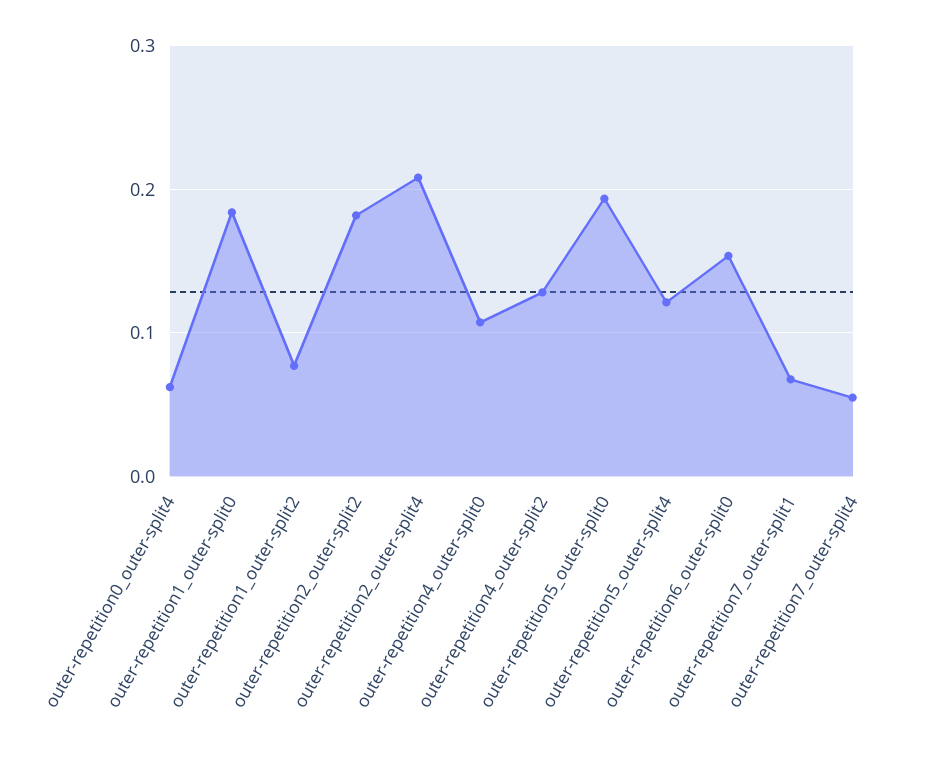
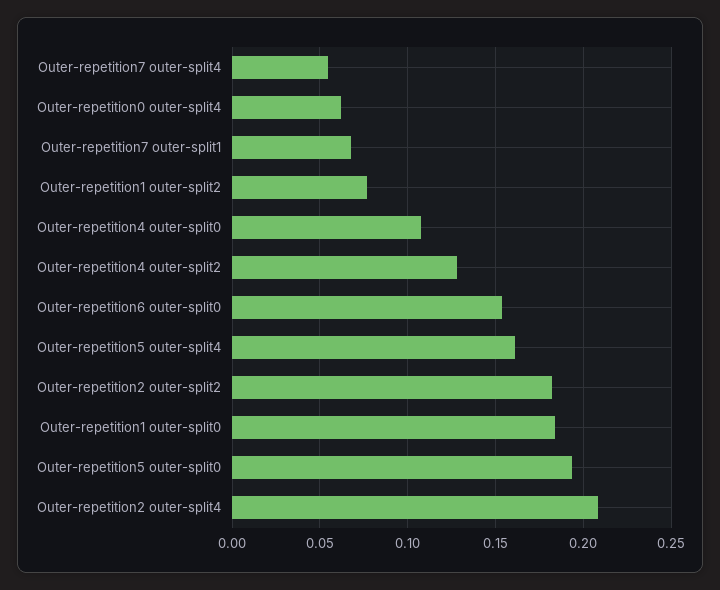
outer-repetition5_outer-split4: 0.12 -> 0.16

